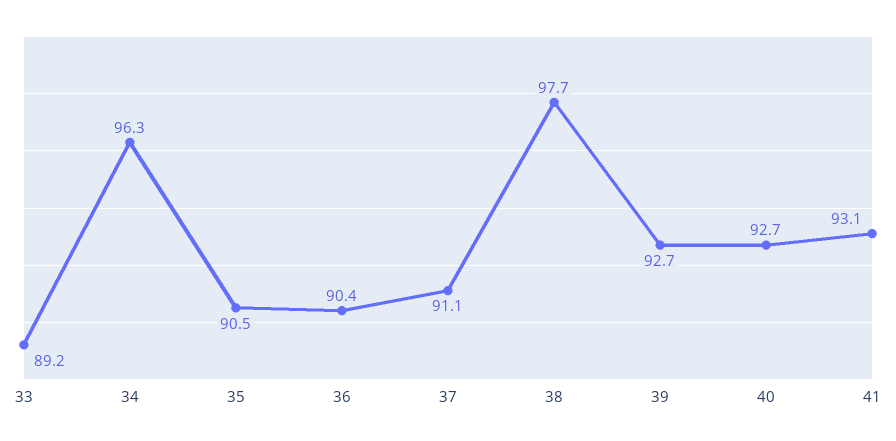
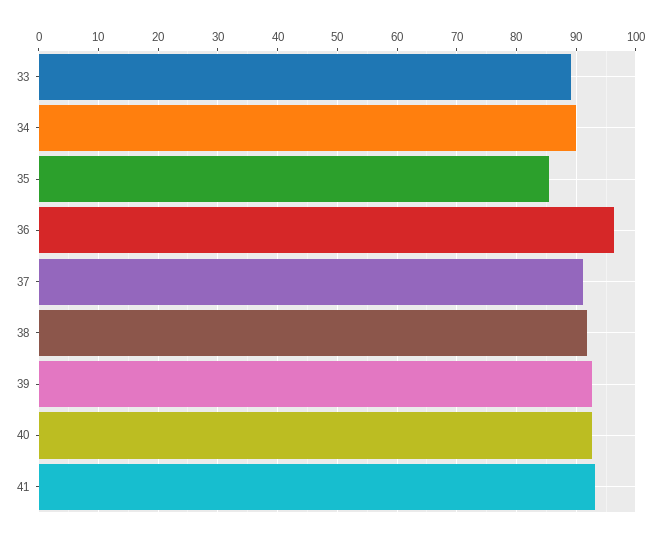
34: 96.3 -> 90
35: 90.5 -> 86
36: 90.4 -> 96
38: 97.7 -> 92

